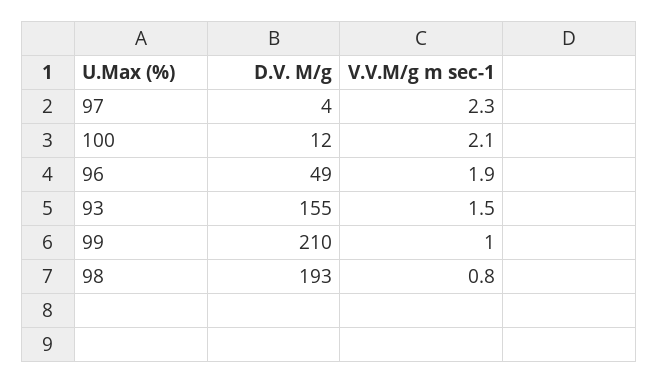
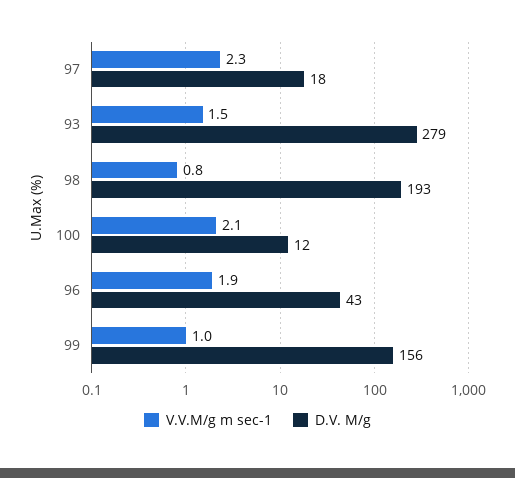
D.V. M/g, 97: 4 -> 18
D.V. M/g, 96: 49 -> 43
D.V. M/g, 93: 155 -> 279
D.V. M/g, 99: 210 -> 156

